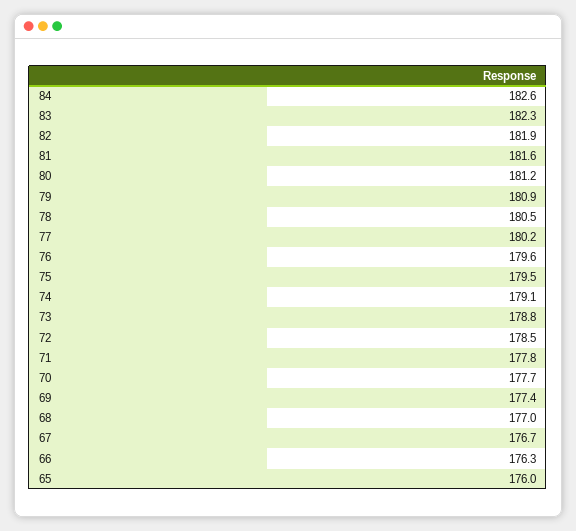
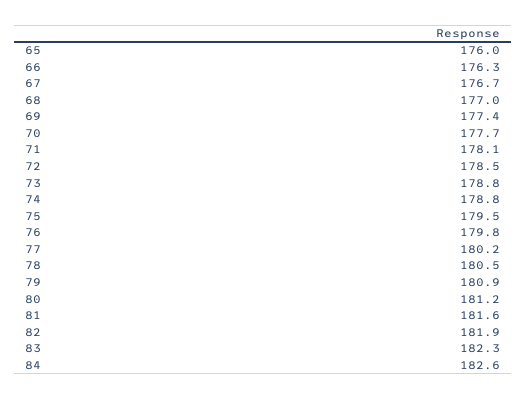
76: 179.6 -> 179.8
74: 179.1 -> 178.8
71: 177.8 -> 178.1

